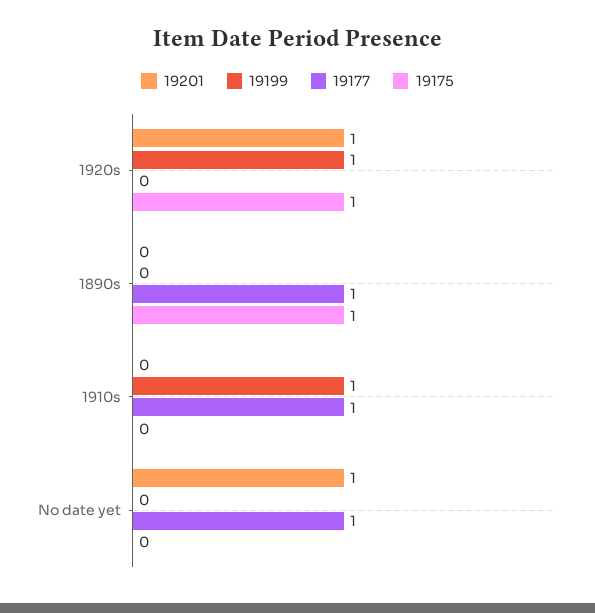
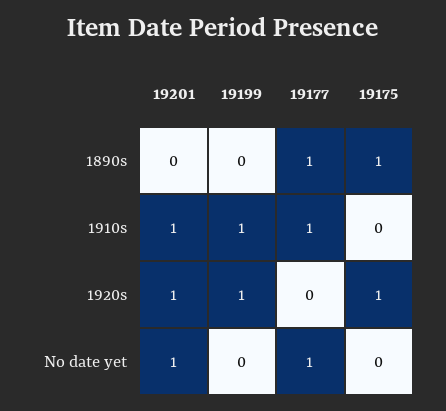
19201, 1910s: 0 -> 1

